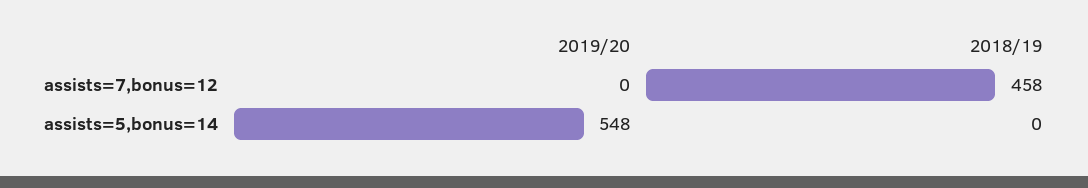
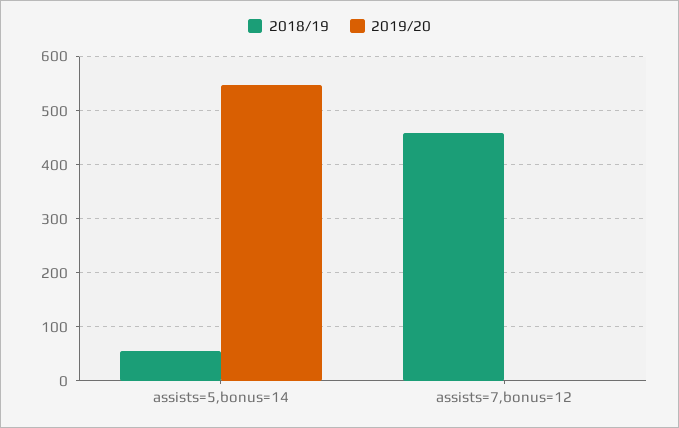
2018/19, assists=5,bonus=14: 0 -> 60

